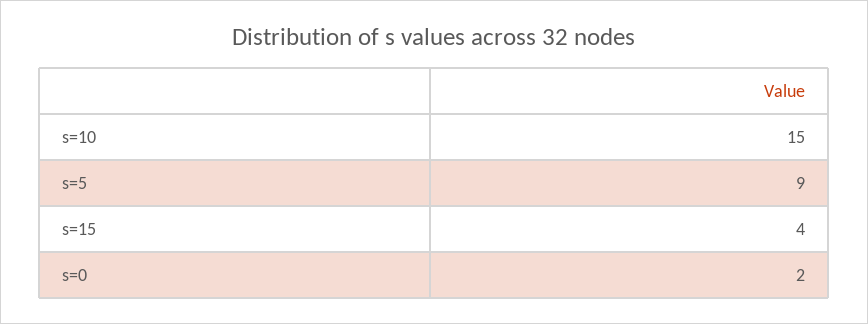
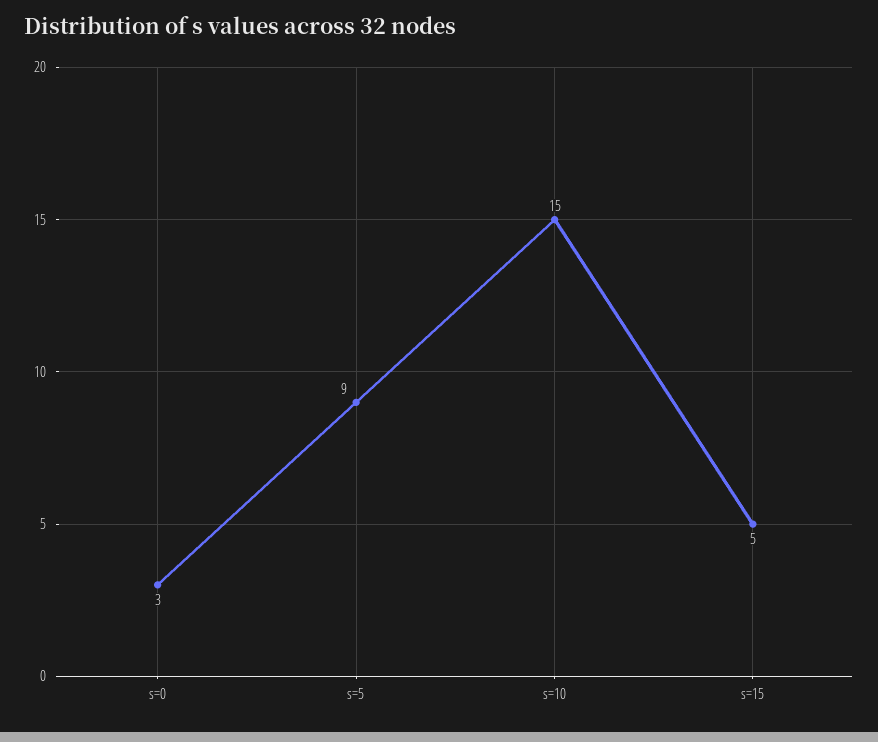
s=15: 4 -> 5
s=0: 2 -> 3

